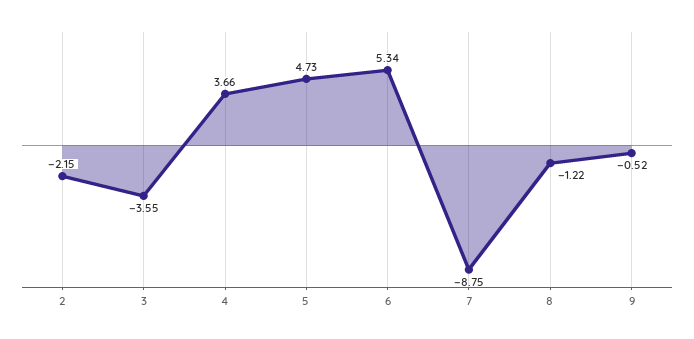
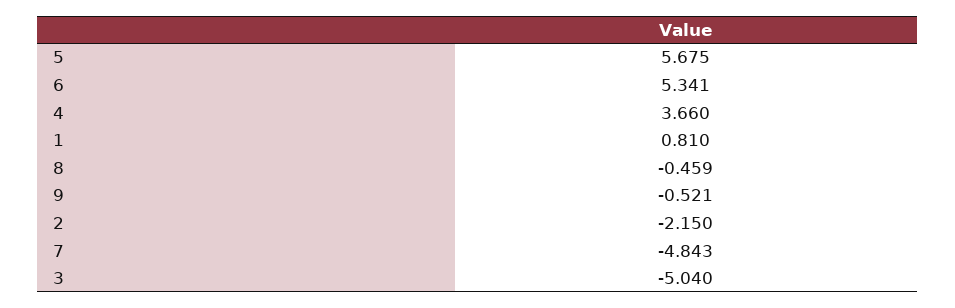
3: -3.55 -> -5.04
5: 4.73 -> 5.675
7: -8.75 -> -4.843
8: -1.22 -> -0.459
1: none -> 0.81

